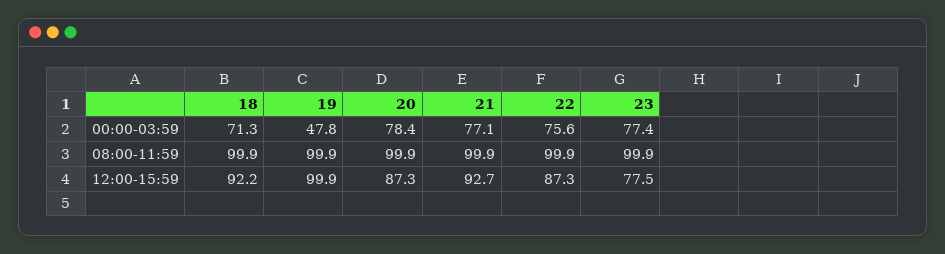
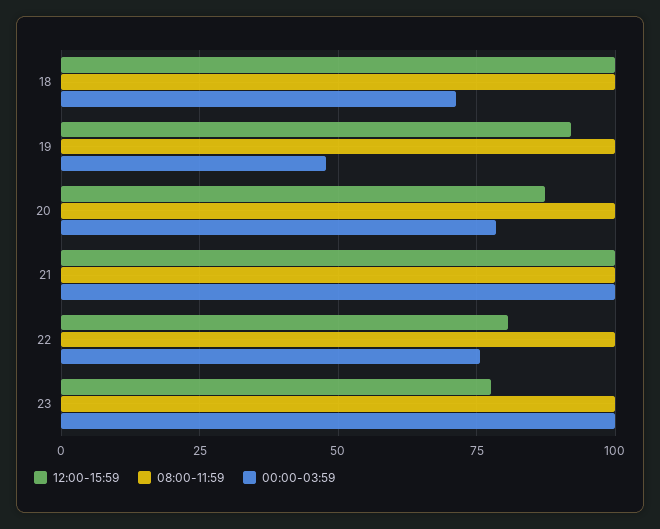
00:00-03:59, 21: 77.1 -> 100
00:00-03:59, 23: 77.4 -> 100
12:00-15:59, 18: 92.2 -> 100
12:00-15:59, 19: 99.9 -> 92.5
12:00-15:59, 21: 92.7 -> 100
12:00-15:59, 22: 87.3 -> 80

